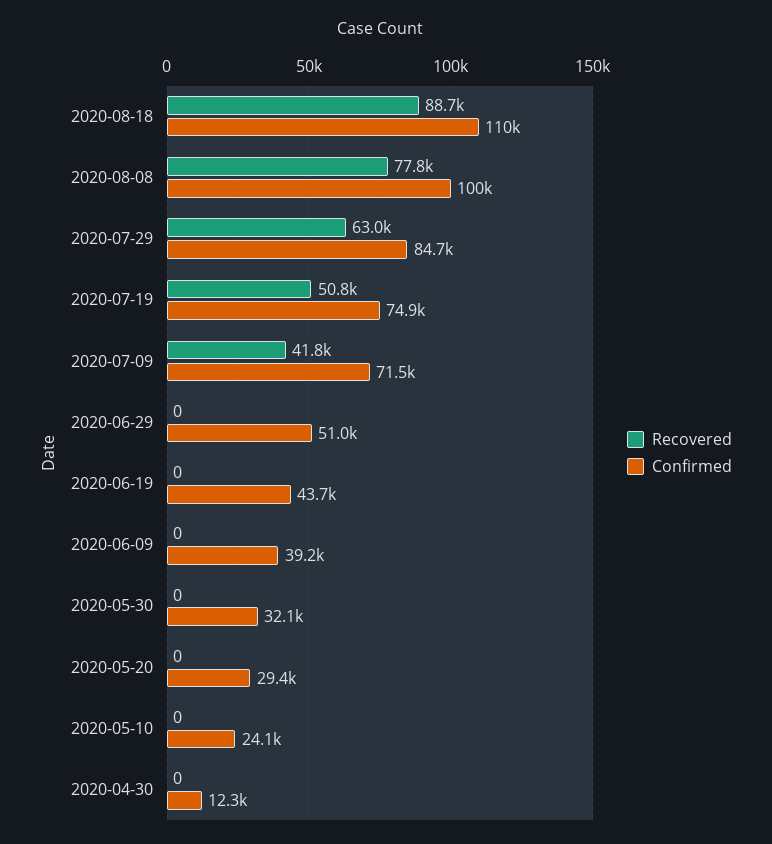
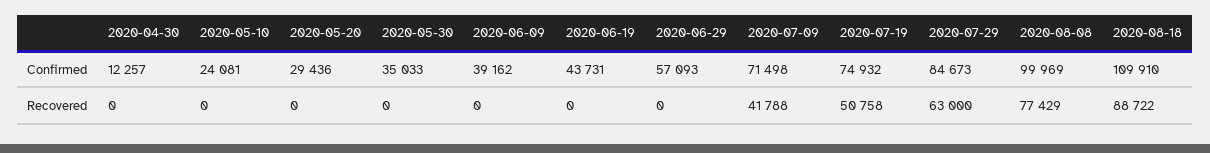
Recovered, 2020-08-08: 77800 -> 77429
Confirmed, 2020-06-29: 51000 -> 57093
Confirmed, 2020-05-30: 32100 -> 35033

